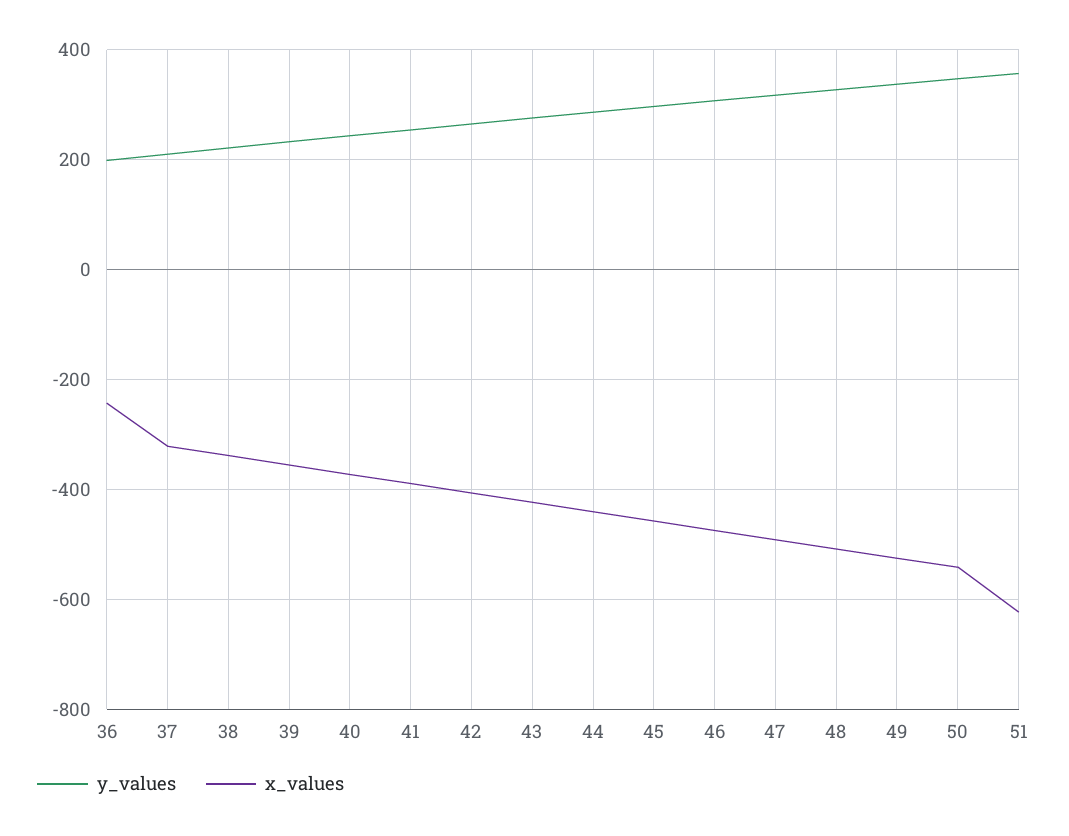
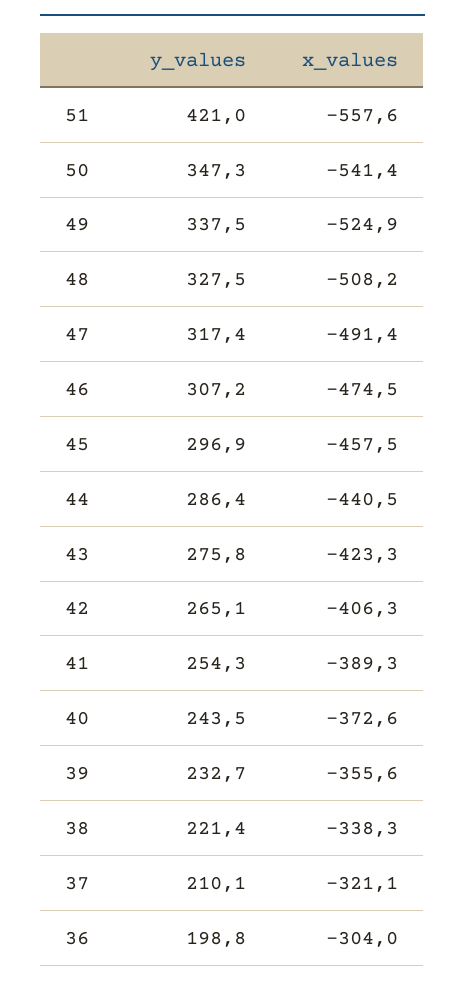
x_values, 36: -240 -> -304
y_values, 51: 360 -> 421
x_values, 51: -620 -> -557.6

